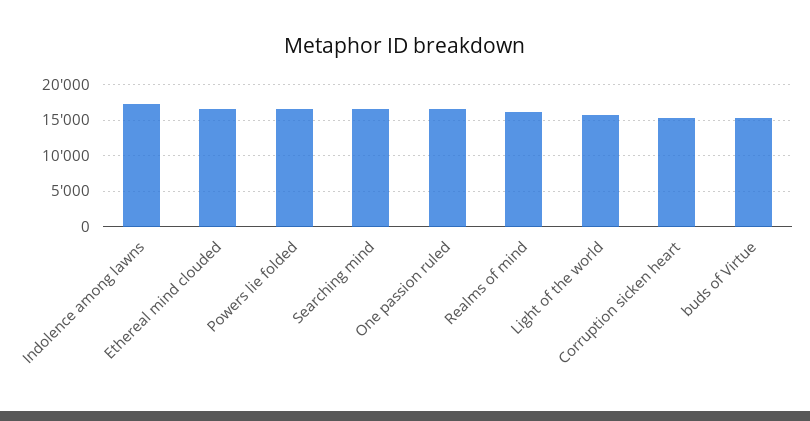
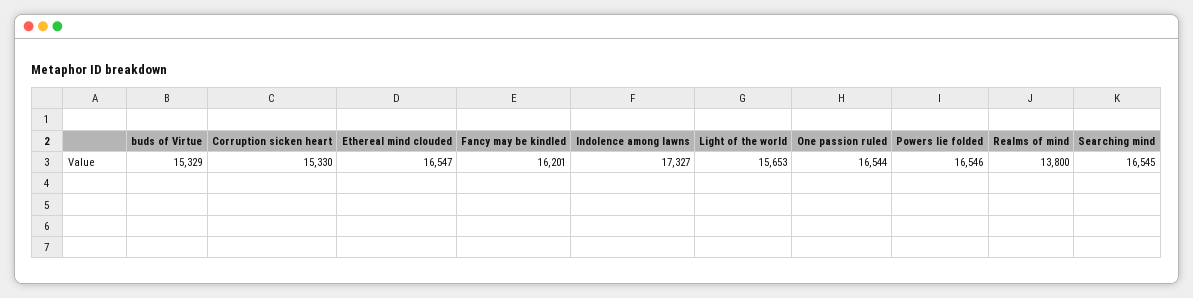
Realms of mind: 16000 -> 13800
Fancy may be kindled: none -> 16201

